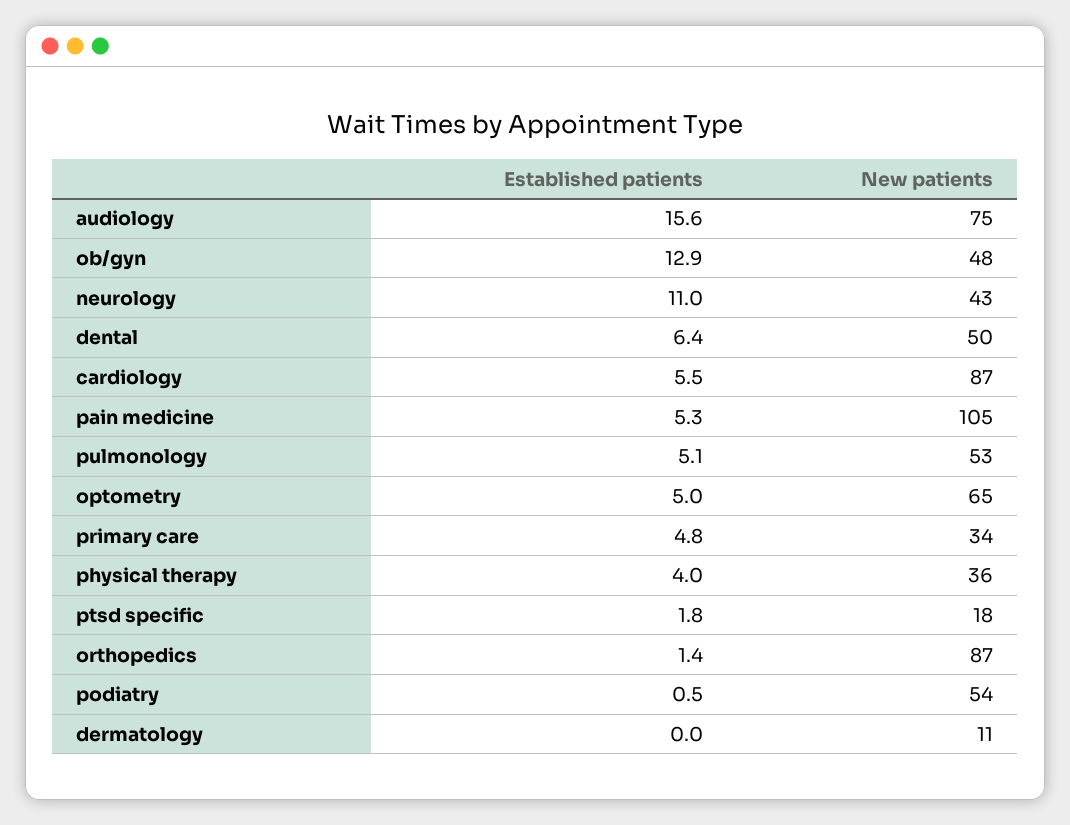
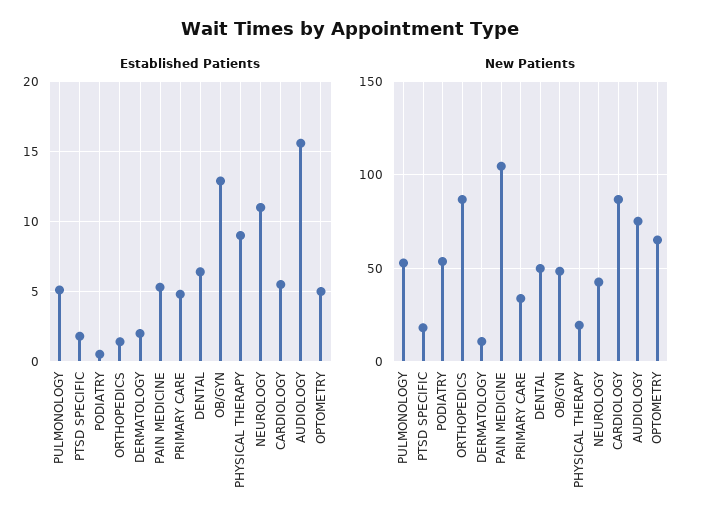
Established patients, physical therapy: 4 -> 9
New patients, physical therapy: 36 -> 20
Established patients, dermatology: 0 -> 2

